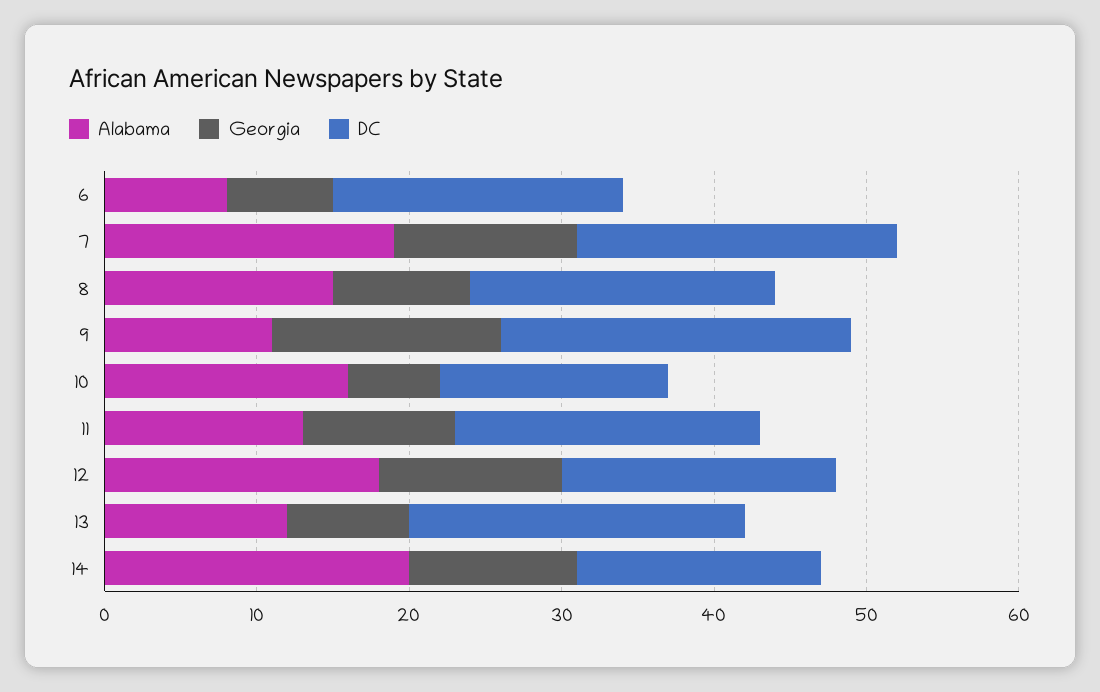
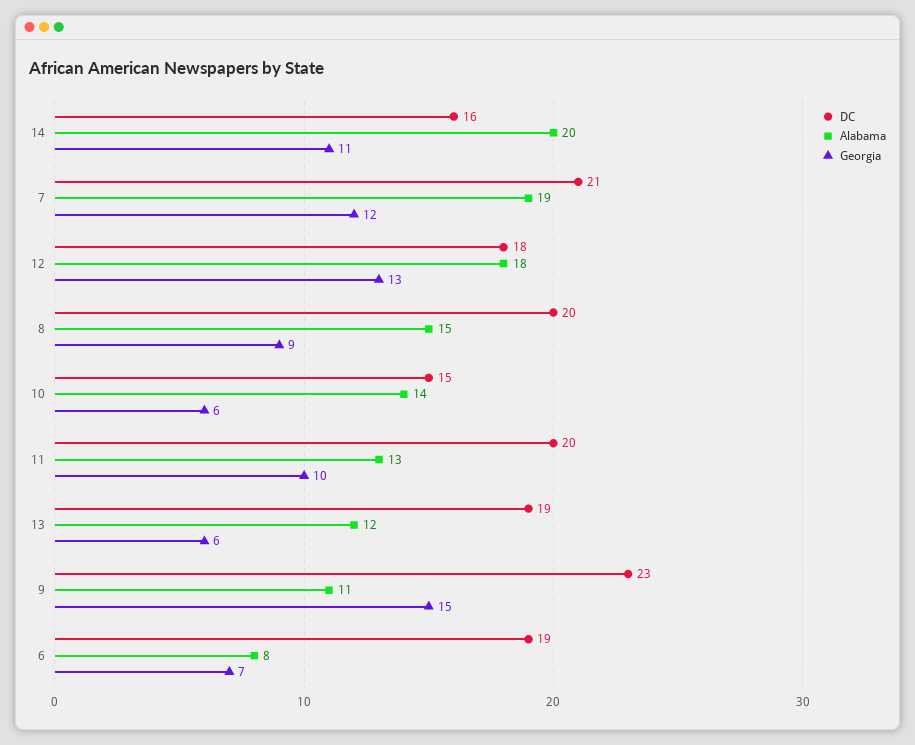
Alabama, 10: 16 -> 14
Georgia, 12: 12 -> 13
Georgia, 13: 8 -> 6
DC, 13: 22 -> 19

